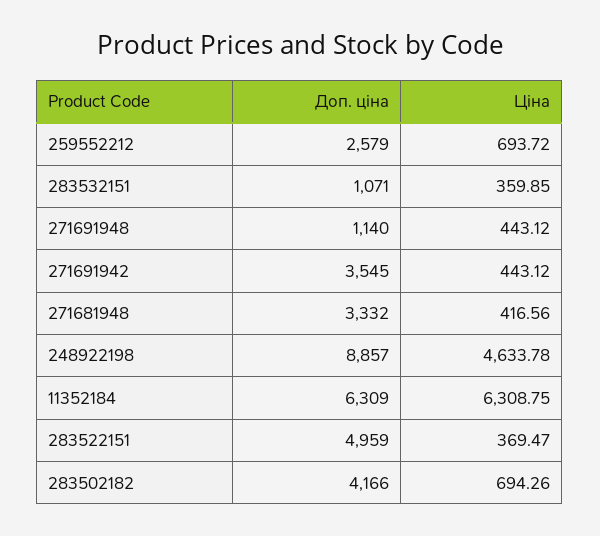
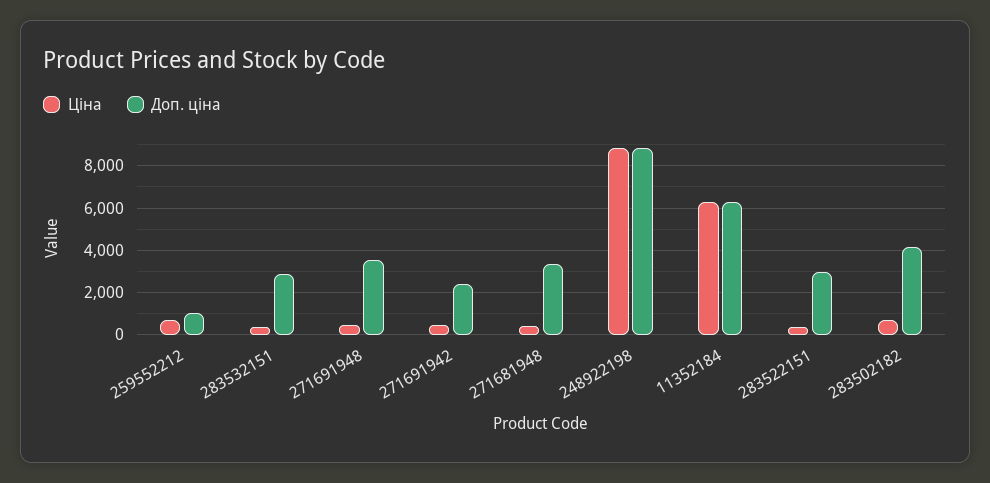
Доп. ціна, 259552212: 2579 -> 1000
Доп. ціна, 283532151: 1071 -> 3000
Доп. ціна, 271691948: 1140 -> 3500
Доп. ціна, 271691942: 3545 -> 2500
Ціна, 248922198: 4633.78 -> 9000
Доп. ціна, 283522151: 4959 -> 3000

